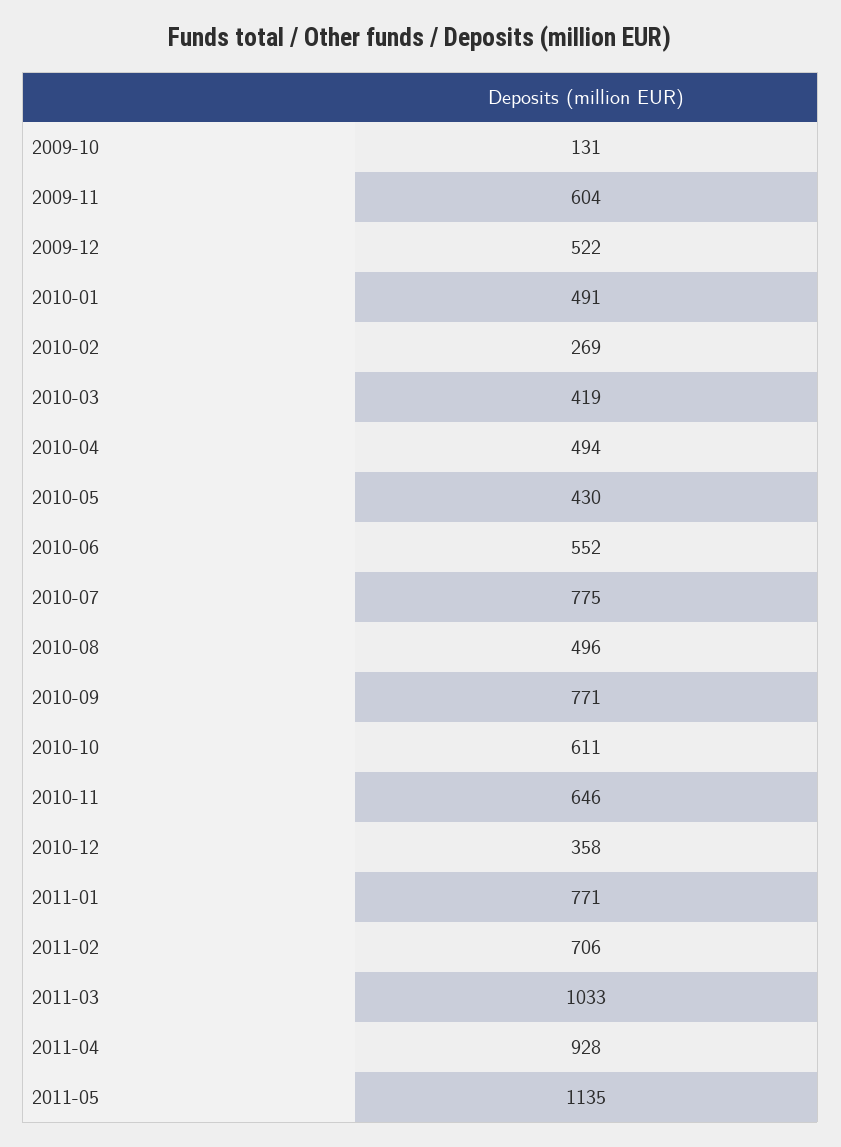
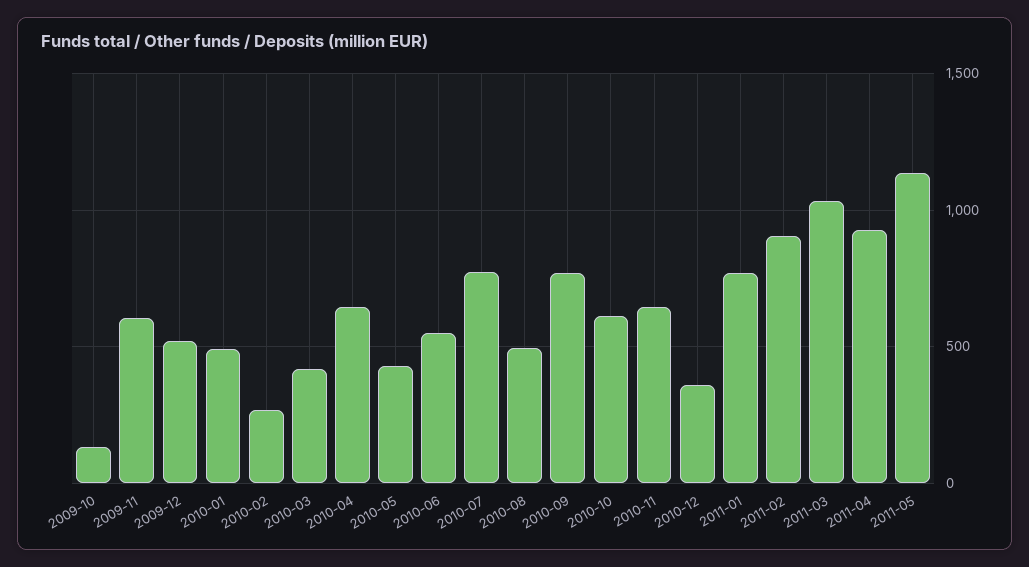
2010-04: 494 -> 650
2011-02: 706 -> 900

